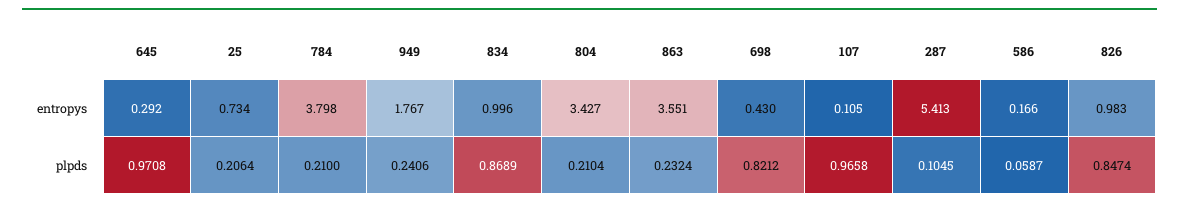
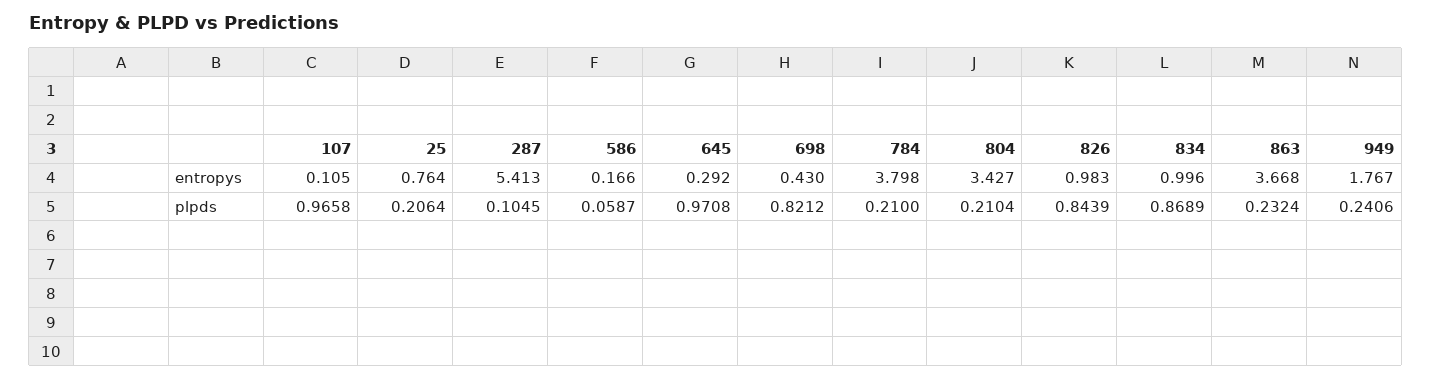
25, entropys: 0.734 -> 0.764
863, entropys: 3.551 -> 3.668
826, plpds: 0.8474 -> 0.8439

